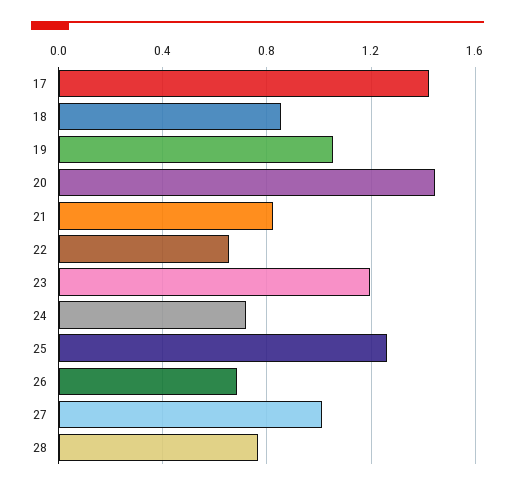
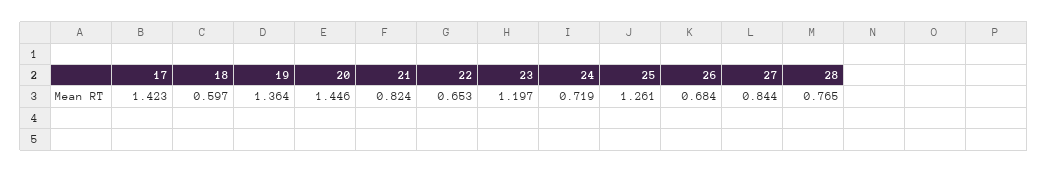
18: 0.85 -> 0.597
19: 1.05 -> 1.364
27: 1 -> 0.844

